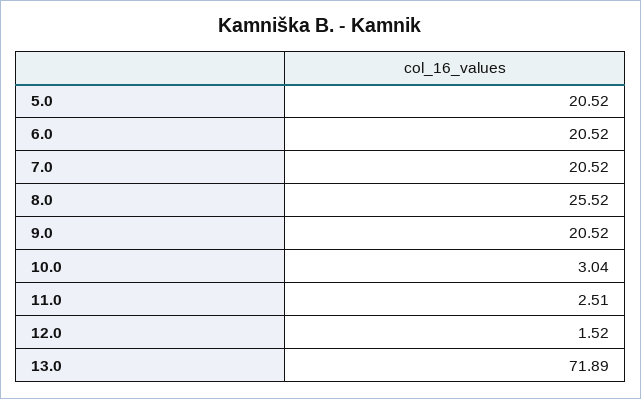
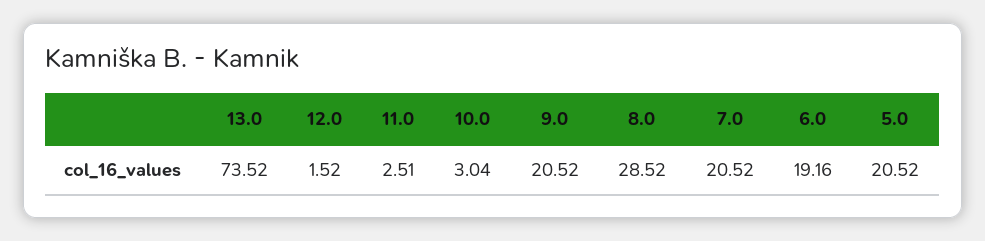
6.0: 20.52 -> 19.16
8.0: 25.52 -> 28.52
13.0: 71.89 -> 73.52

